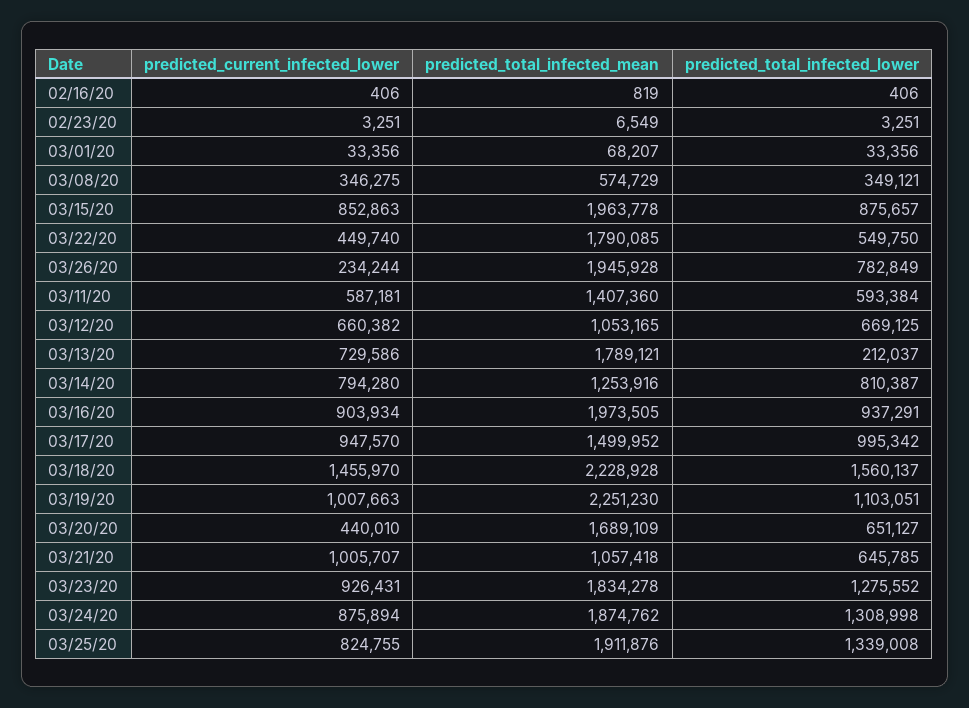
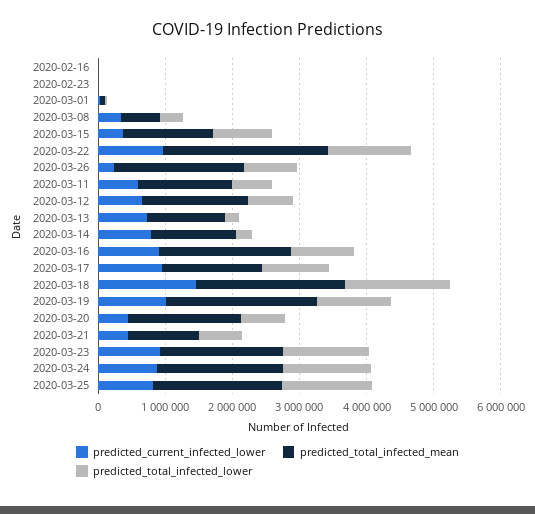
predicted_current_infected_lower, 03/15/20: 852863 -> 400000
predicted_total_infected_mean, 03/15/20: 1963778 -> 1400000
predicted_current_infected_lower, 03/22/20: 449740 -> 1000000
predicted_total_infected_mean, 03/22/20: 1790085 -> 2400000
predicted_total_infected_lower, 03/22/20: 549750 -> 1200000
predicted_total_infected_mean, 03/12/20: 1053165 -> 1600000
predicted_total_infected_mean, 03/13/20: 1789121 -> 1200000
predicted_total_infected_lower, 03/14/20: 810387 -> 200000
predicted_current_infected_lower, 03/21/20: 1005707 -> 400000

